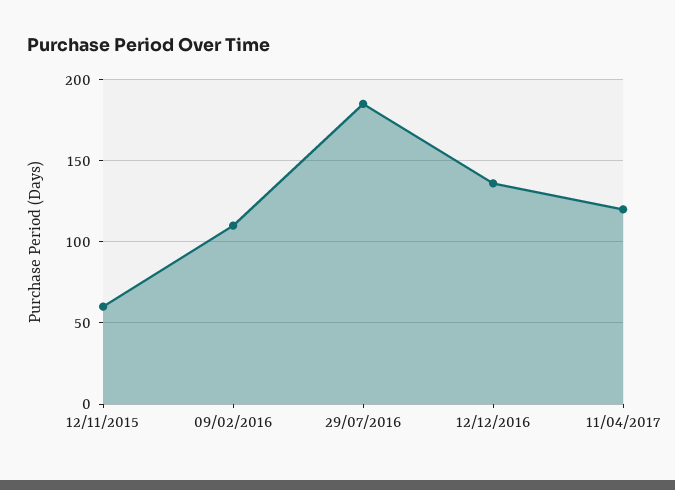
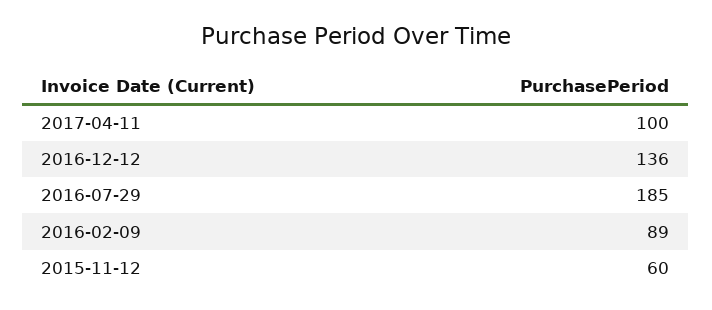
09/02/2016: 110 -> 89
11/04/2017: 120 -> 100

